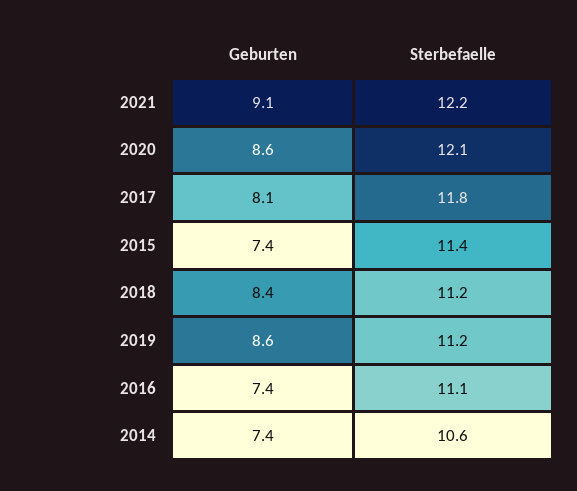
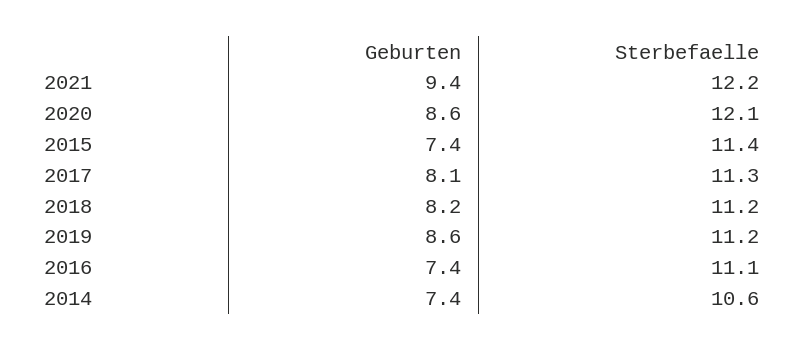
Geburten, 2021: 9.1 -> 9.4
Sterbefaelle, 2017: 11.8 -> 11.3
Geburten, 2018: 8.4 -> 8.2

